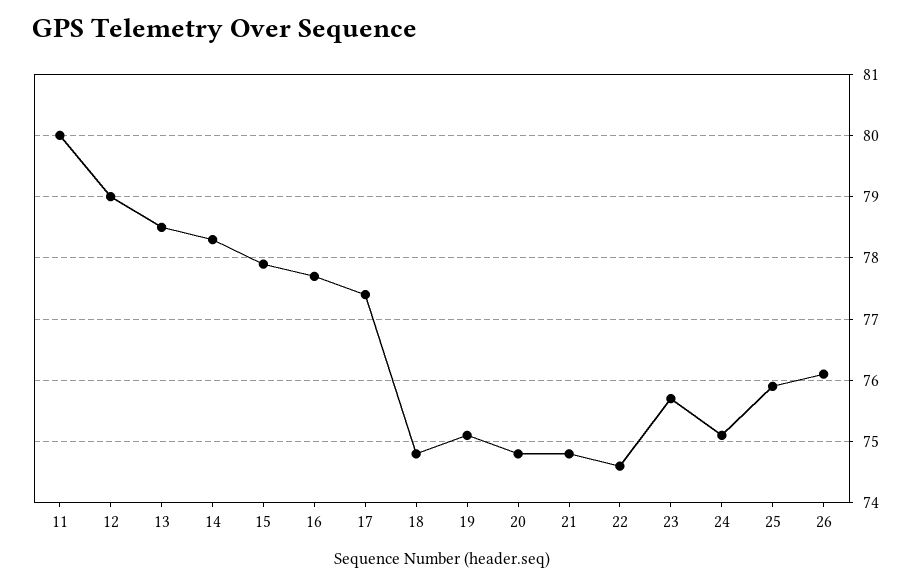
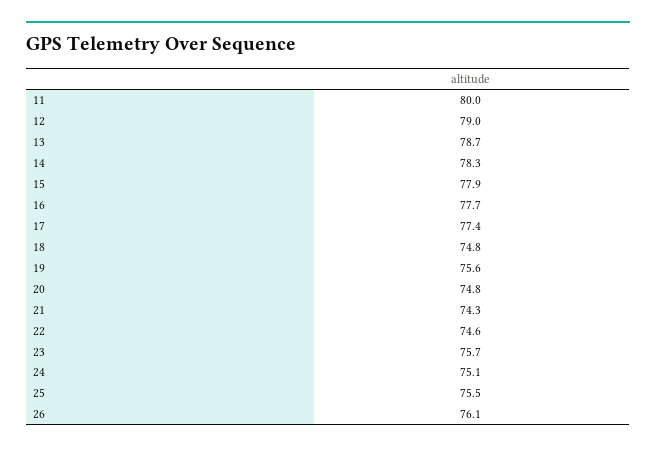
13: 78.5 -> 78.7
19: 75.1 -> 75.6
21: 74.8 -> 74.3
25: 75.9 -> 75.5

